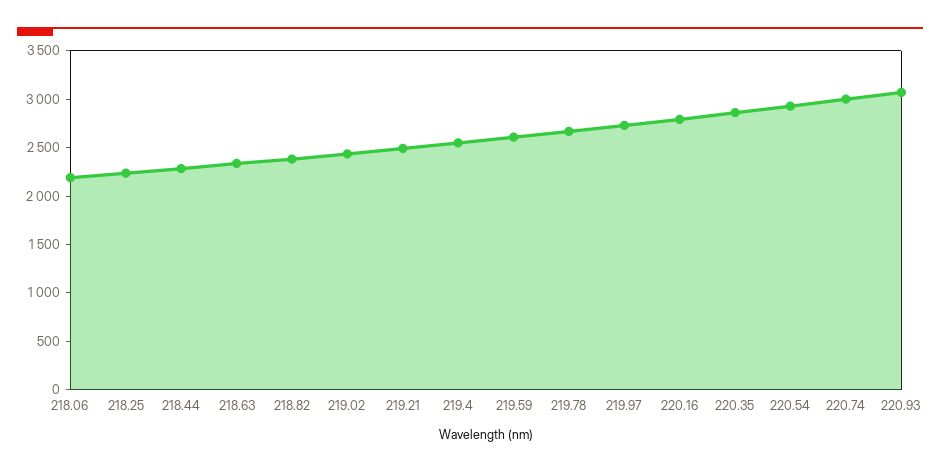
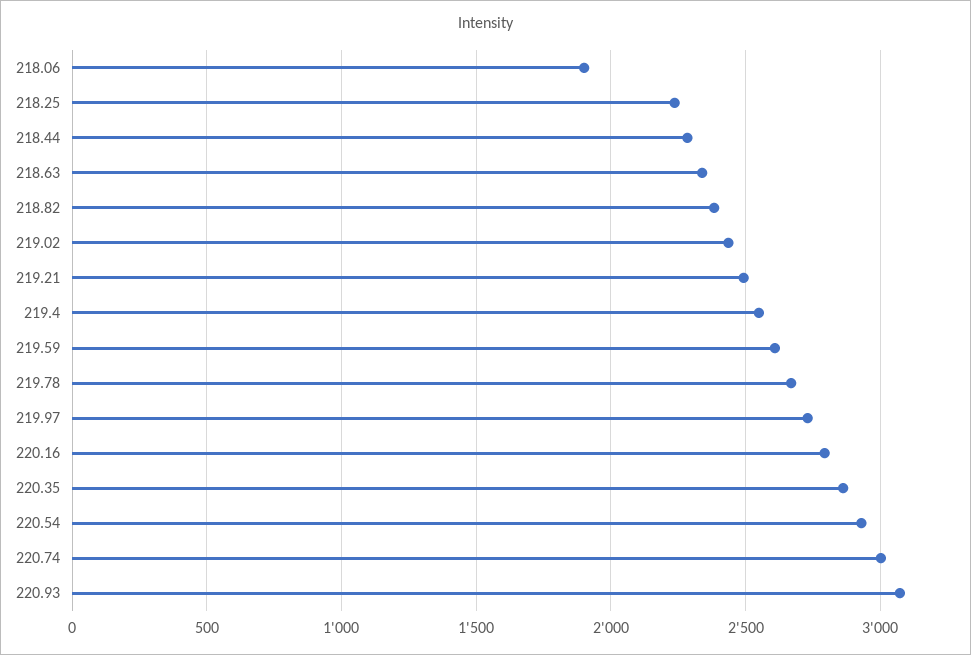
218.06: 2200 -> 1900

